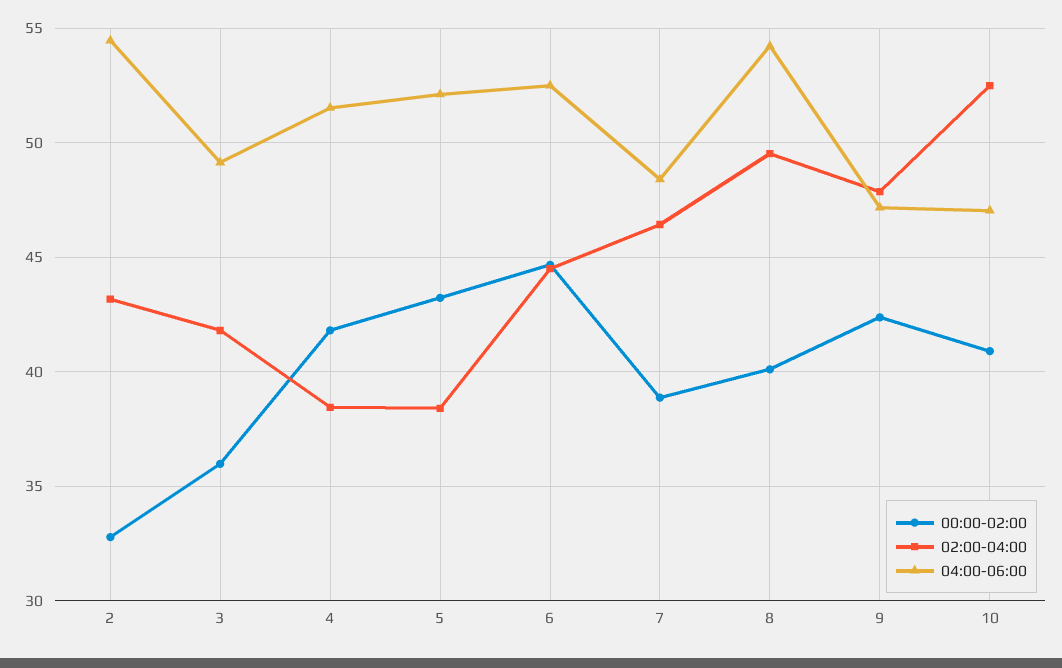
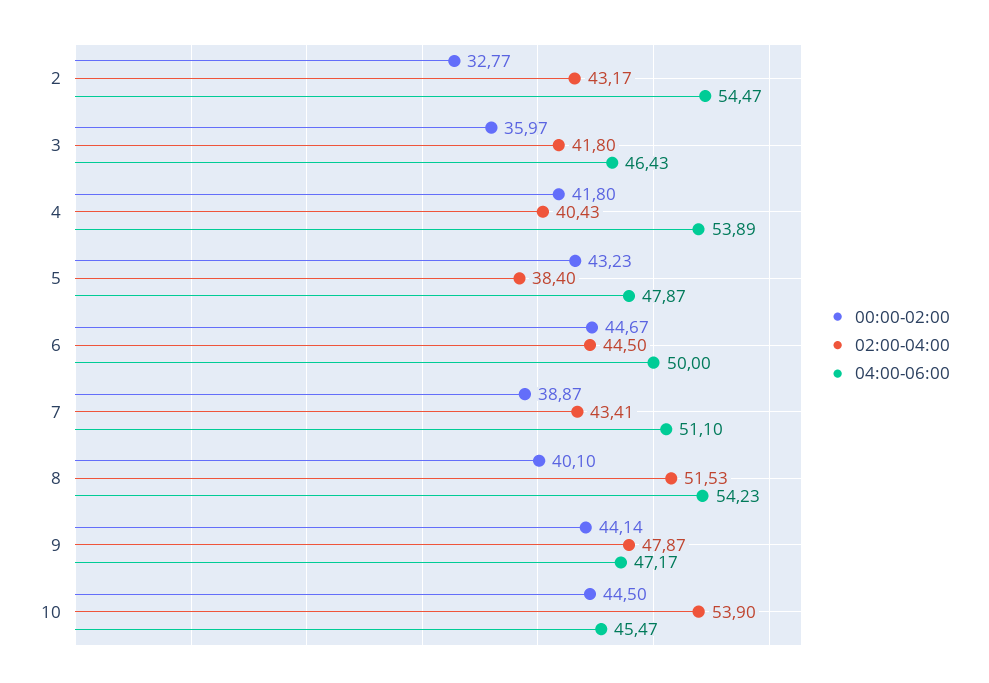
04:00-06:00, 3: 49 -> 46.43
02:00-04:00, 4: 38.5 -> 40.43
04:00-06:00, 4: 51.5 -> 53.89
04:00-06:00, 5: 52 -> 47.87
04:00-06:00, 6: 52.5 -> 50
02:00-04:00, 7: 46.5 -> 43.41
04:00-06:00, 7: 48.5 -> 51.1
02:00-04:00, 8: 49.5 -> 51.53
00:00-02:00, 9: 42.5 -> 44.14
00:00-02:00, 10: 41 -> 44.5
02:00-04:00, 10: 52.5 -> 53.9
04:00-06:00, 10: 47 -> 45.47

